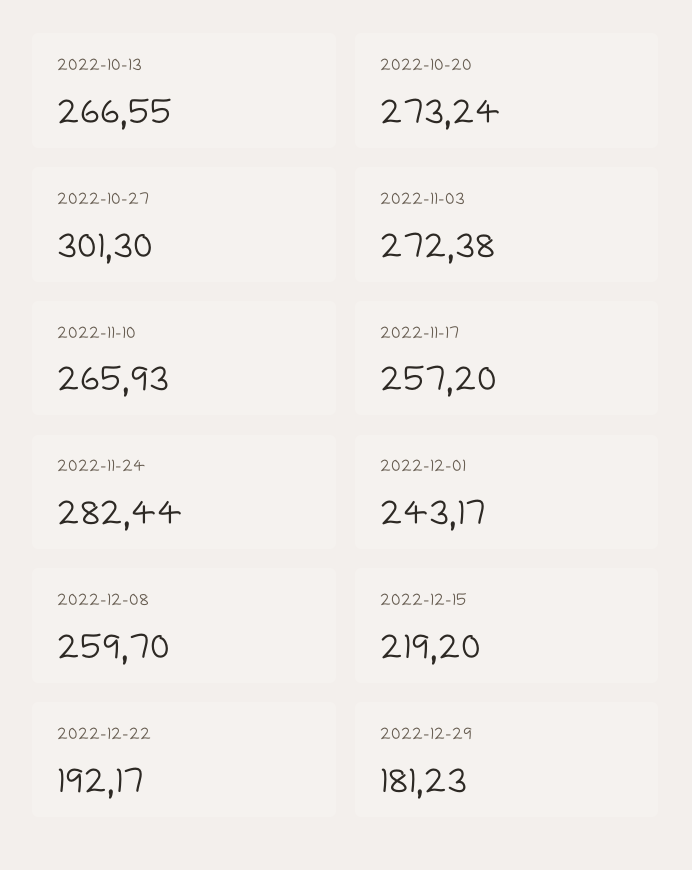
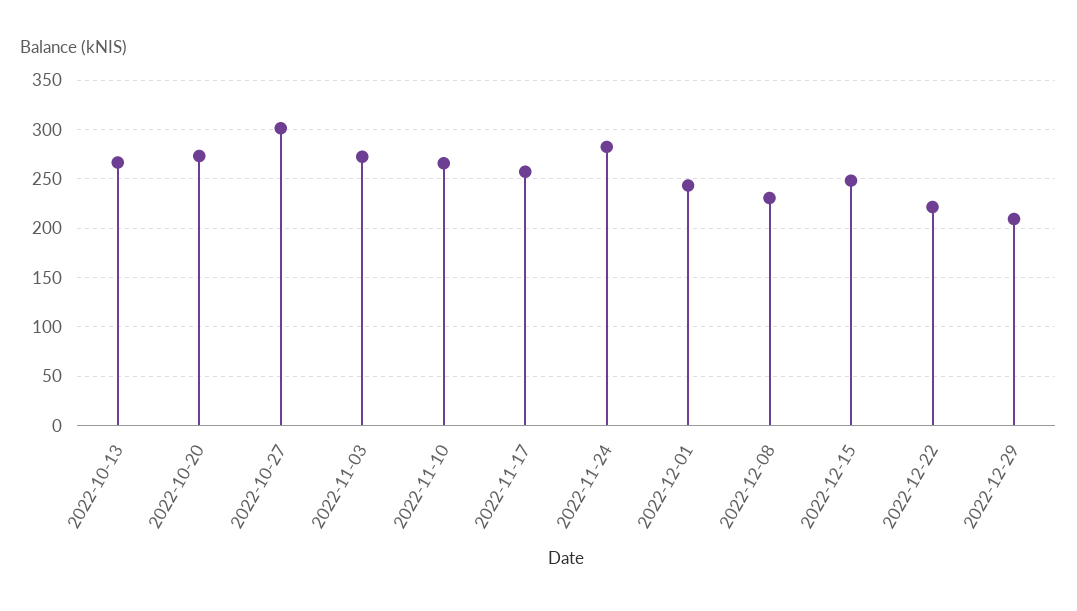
2022-12-08: 259.7 -> 230
2022-12-15: 219.2 -> 250
2022-12-22: 192.17 -> 220
2022-12-29: 181.23 -> 210

